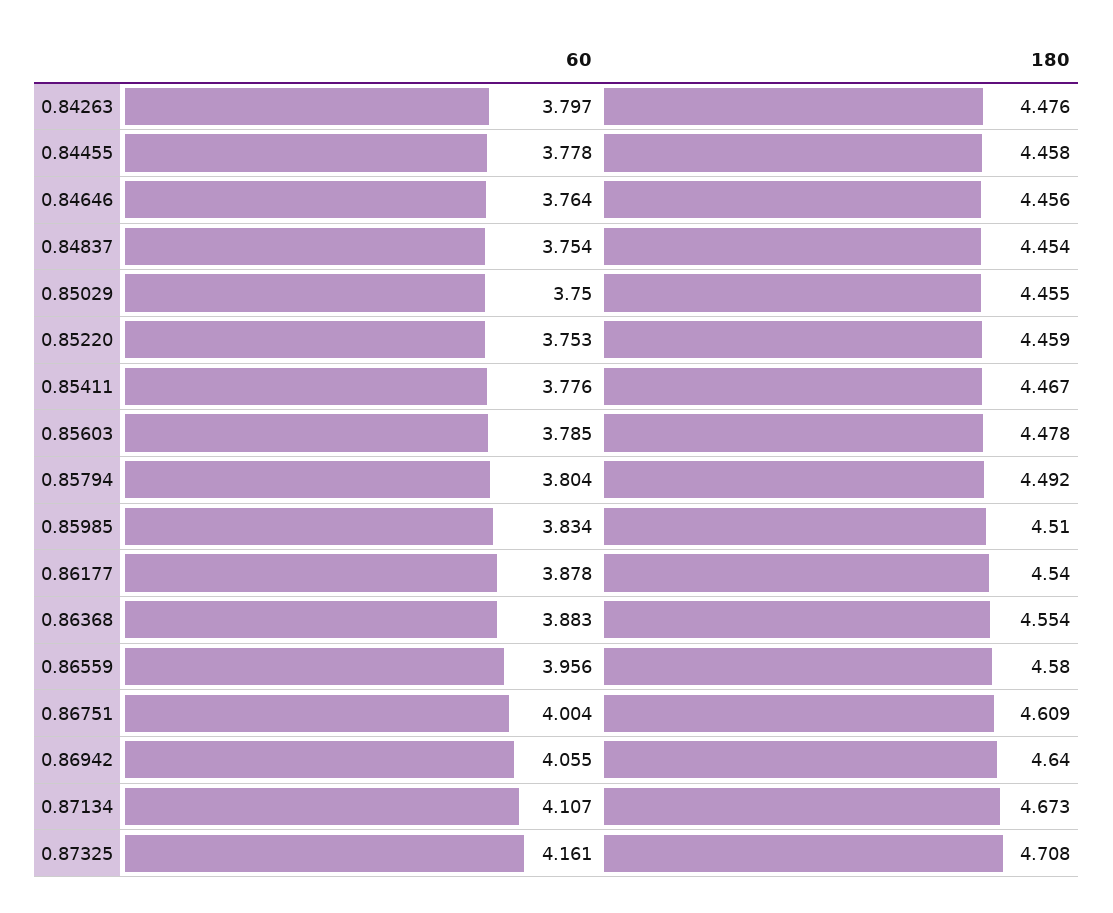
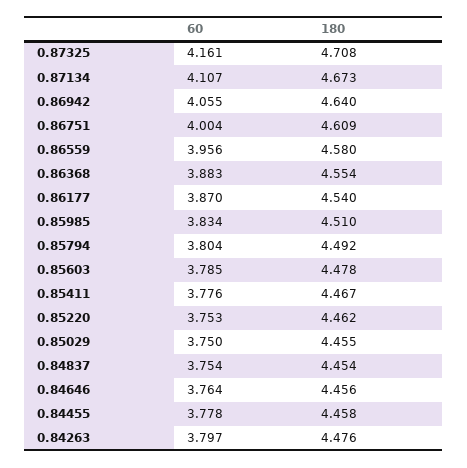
180, 0.85220: 4.459 -> 4.462
60, 0.86177: 3.878 -> 3.87

